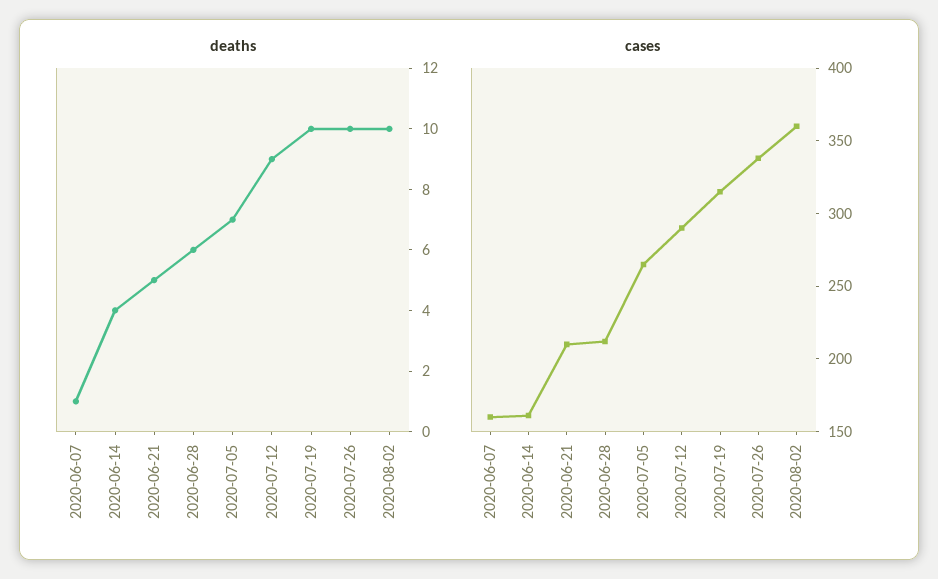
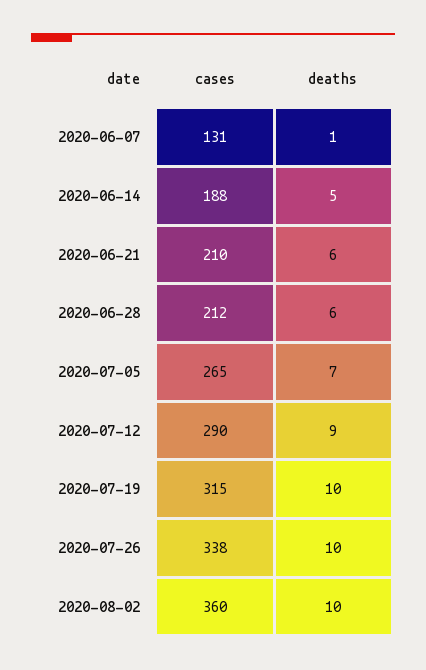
deaths, 2020-06-14: 4 -> 5
deaths, 2020-06-21: 5 -> 6
cases, 2020-06-07: 160 -> 131
cases, 2020-06-14: 160 -> 188

